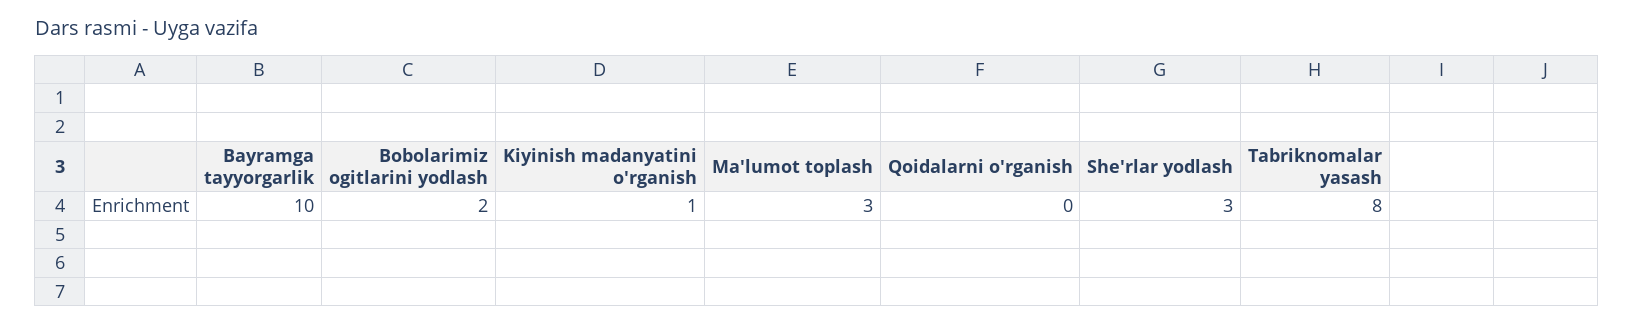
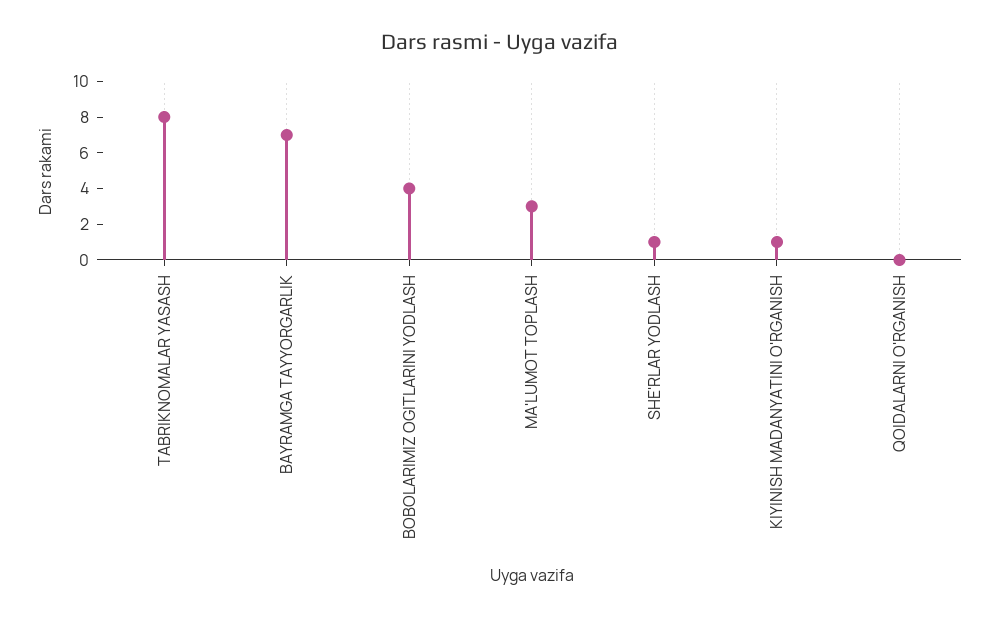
Bayramga tayyorgarlik: 10 -> 7
Bobolarimiz ogitlarini yodlash: 2 -> 4
She'rlar yodlash: 3 -> 1

